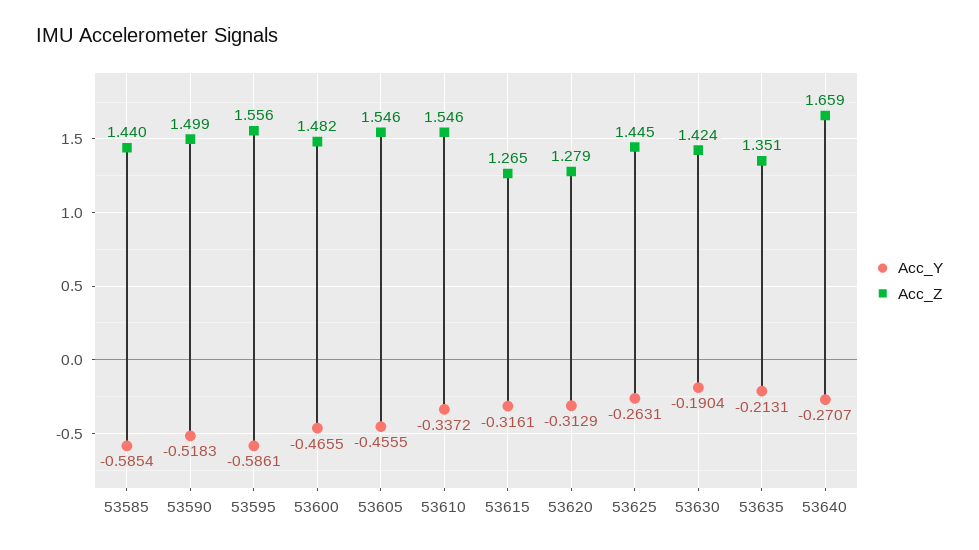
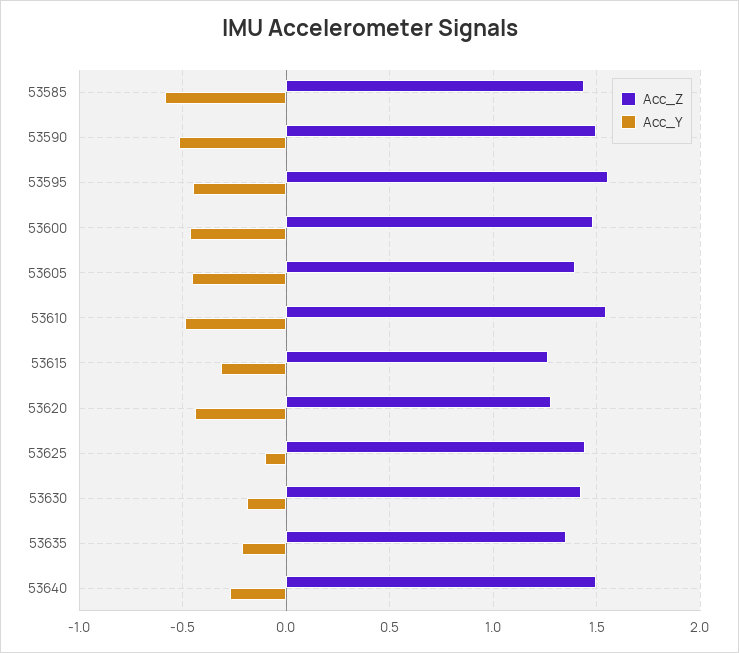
Acc_Y, 53595: -0.5861 -> -0.45
Acc_Z, 53605: 1.546 -> 1.4
Acc_Y, 53610: -0.3372 -> -0.5
Acc_Y, 53620: -0.3129 -> -0.45
Acc_Y, 53625: -0.2631 -> -0.1
Acc_Z, 53640: 1.659 -> 1.5

